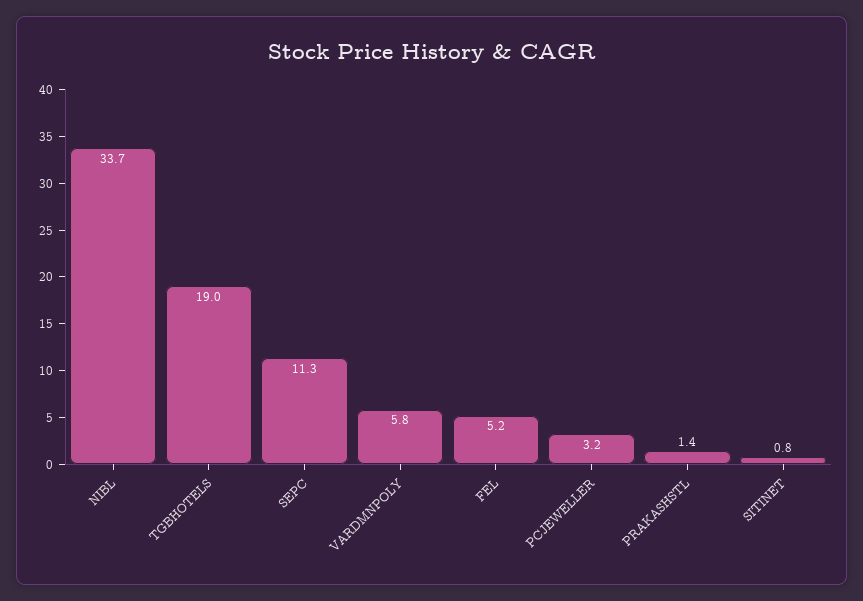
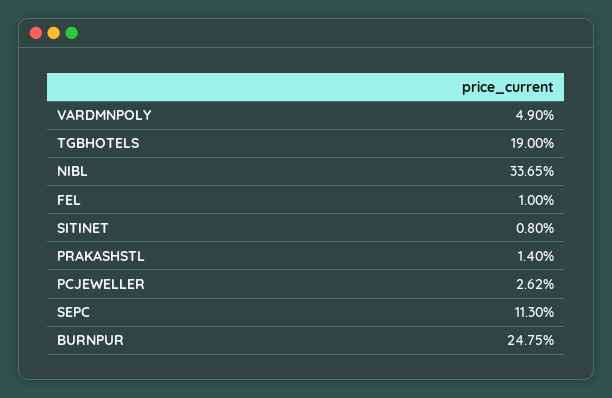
VARDMNPOLY: 5.8 -> 4.9
FEL: 5.2 -> 1
PCJEWELLER: 3.2 -> 2.62
BURNPUR: none -> 24.75

